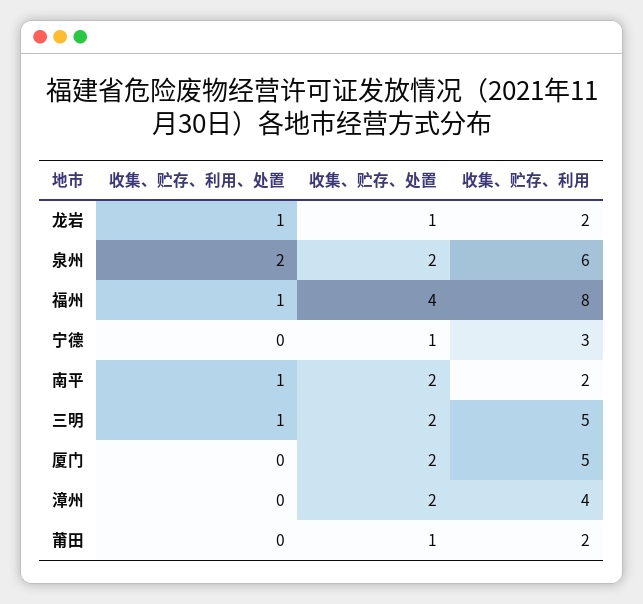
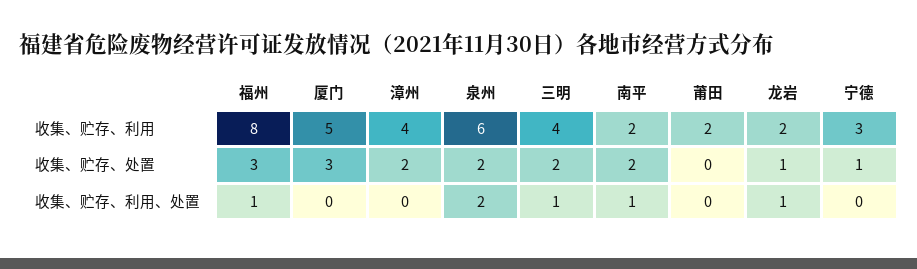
收集、贮存、处置, 福州: 4 -> 3
收集、贮存、利用, 三明: 5 -> 4
收集、贮存、处置, 厦门: 2 -> 3
收集、贮存、处置, 莆田: 1 -> 0

